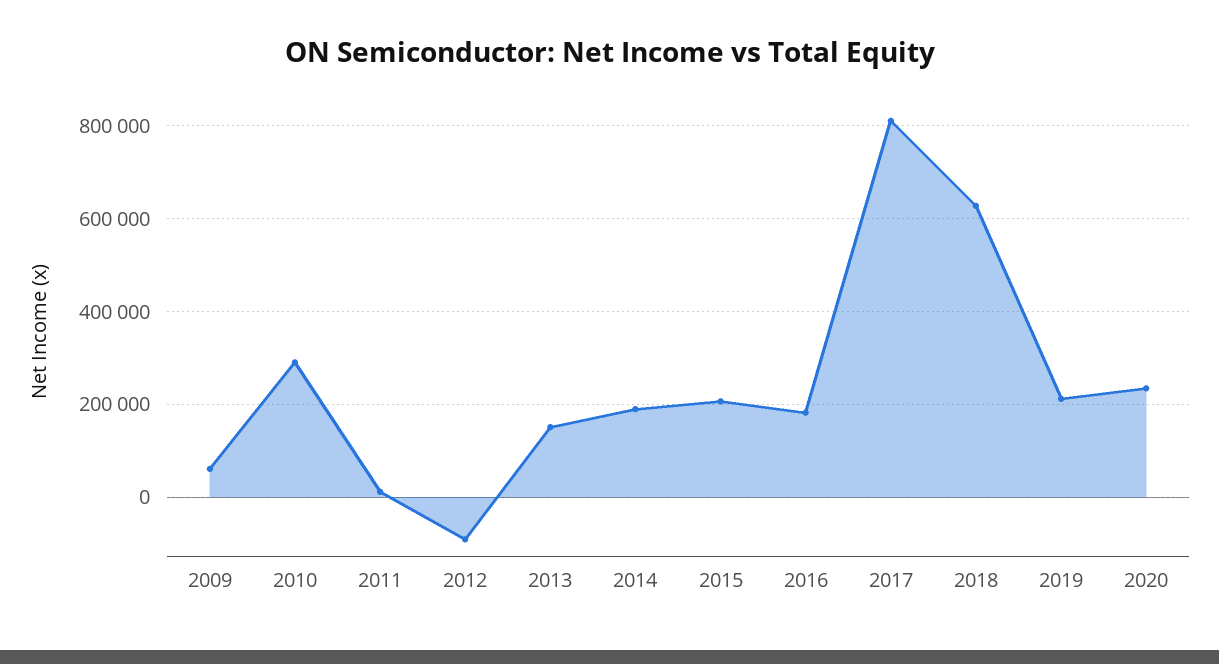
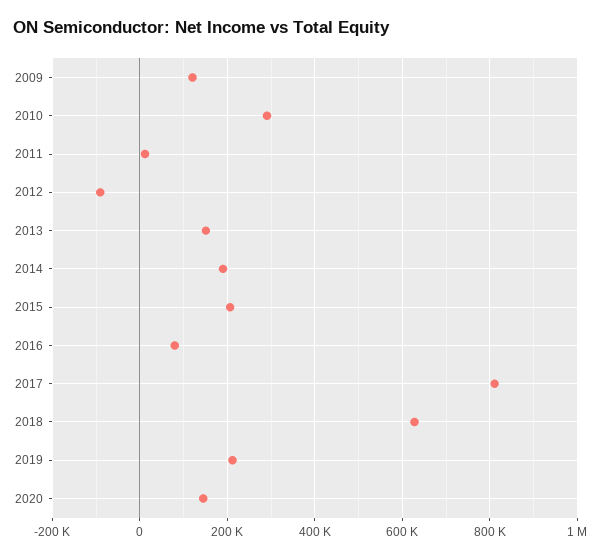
2009: 60000 -> 120000
2016: 180000 -> 80000
2020: 240000 -> 140000

